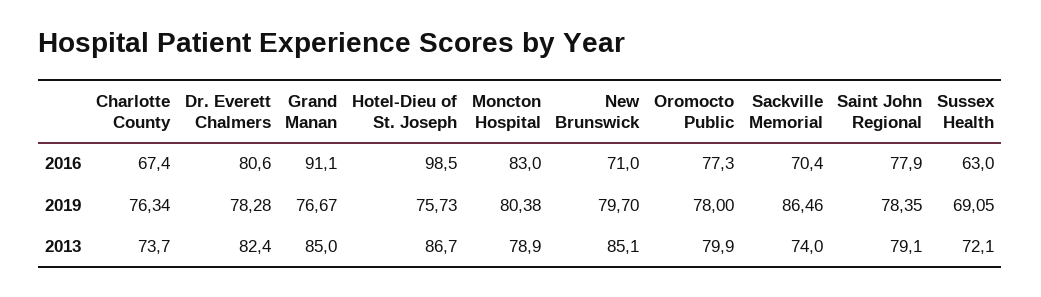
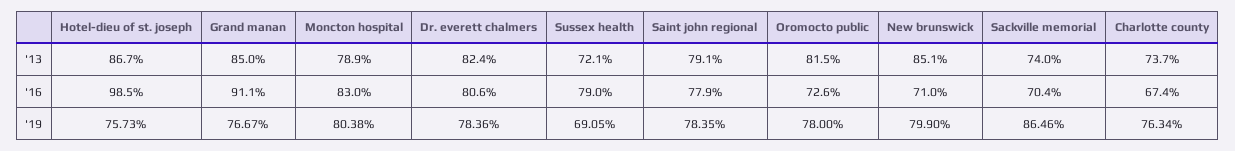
Oromocto Public, 2016: 77.3 -> 72.6
Sussex Health, 2016: 63 -> 79
Dr. Everett Chalmers, 2019: 78.28 -> 78.36
New Brunswick, 2019: 79.7 -> 79.9
Oromocto Public, 2013: 79.9 -> 81.5

